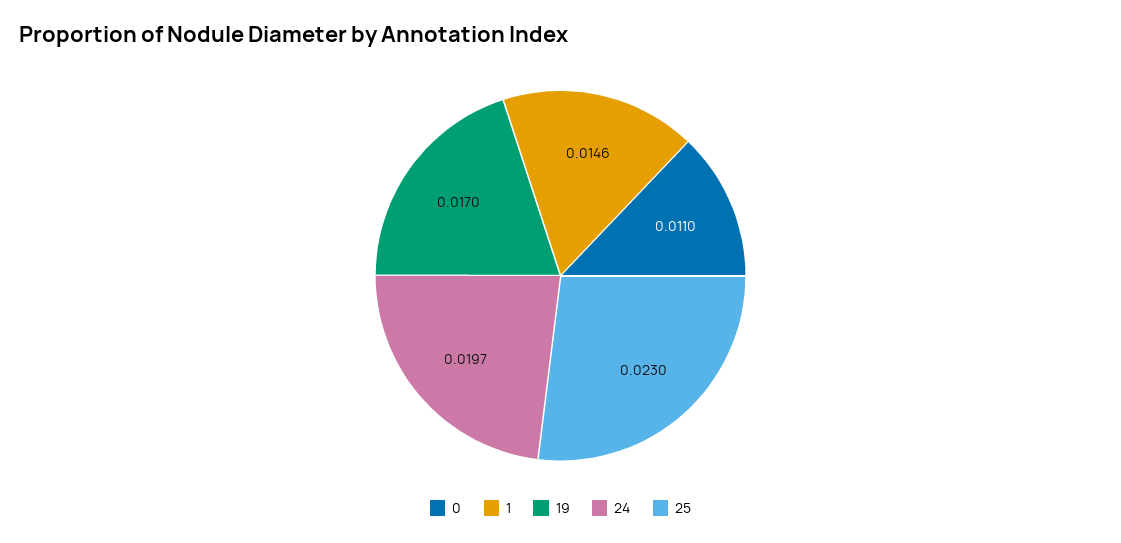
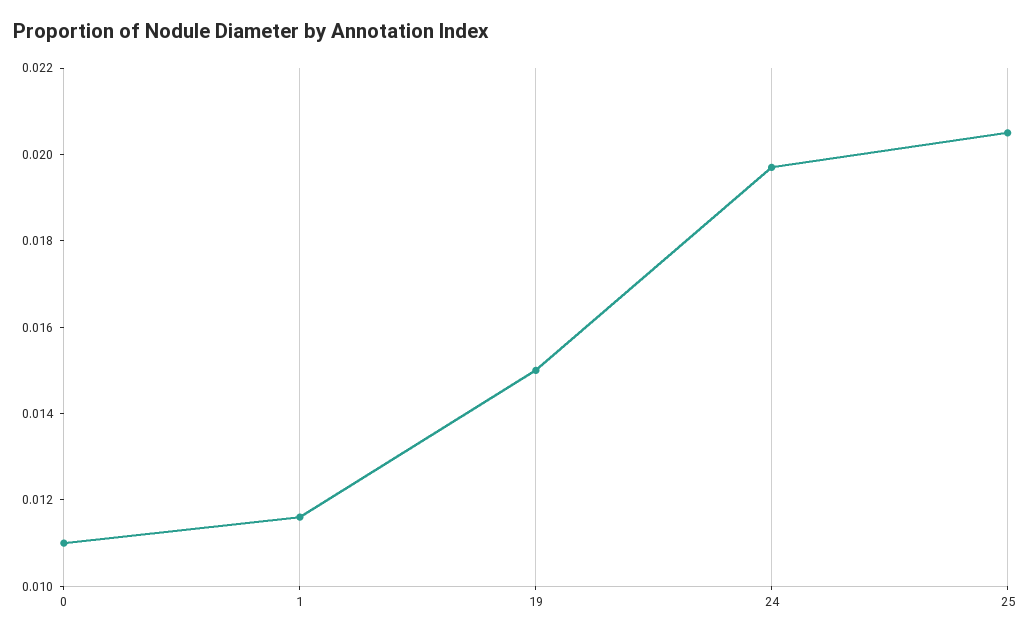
1: 0.0146 -> 0.0115
19: 0.017 -> 0.015
25: 0.023 -> 0.0205

